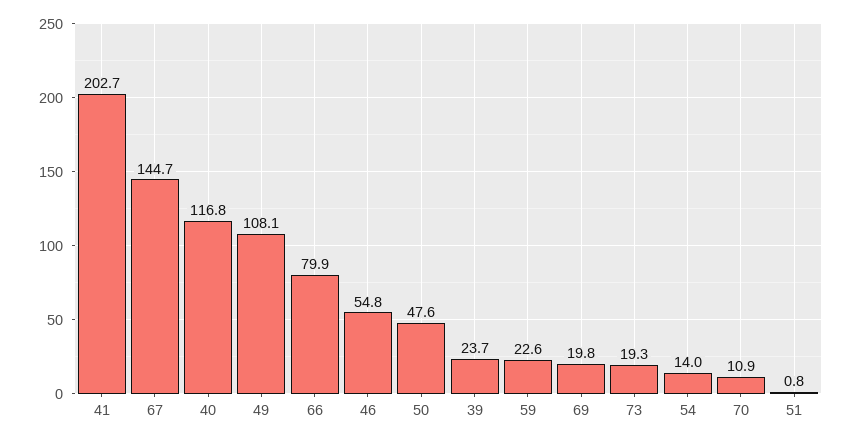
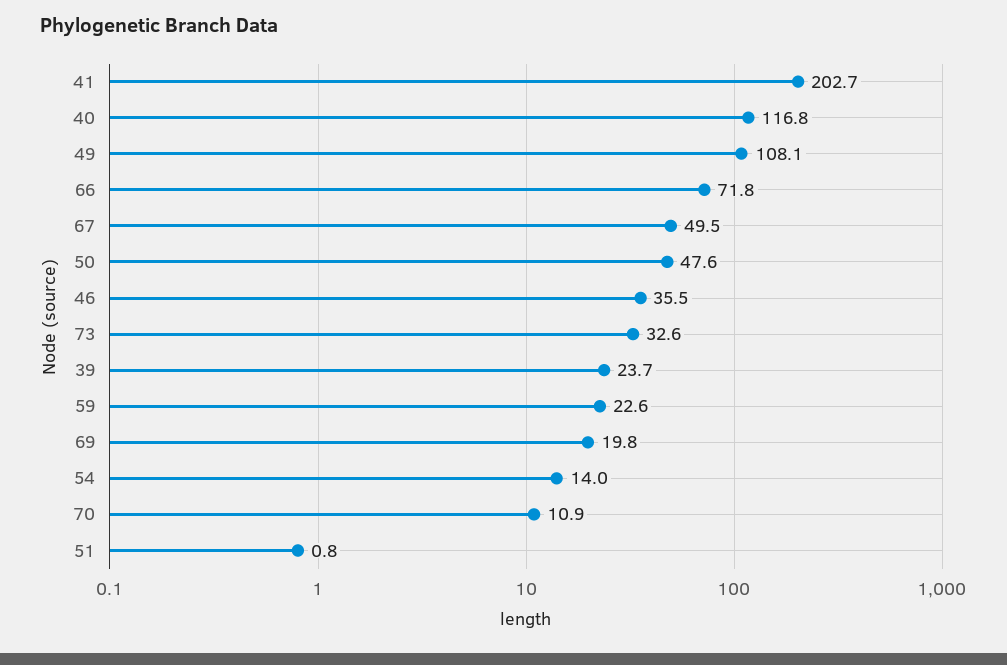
67: 144.7 -> 49.5
66: 79.9 -> 71.8
46: 54.8 -> 35.5
73: 19.3 -> 32.6

